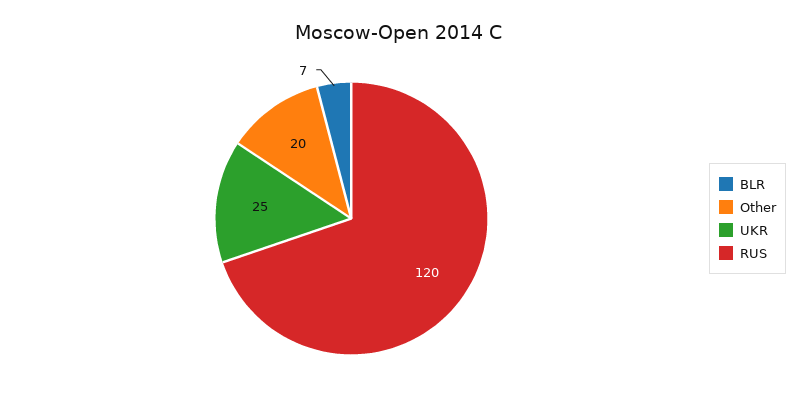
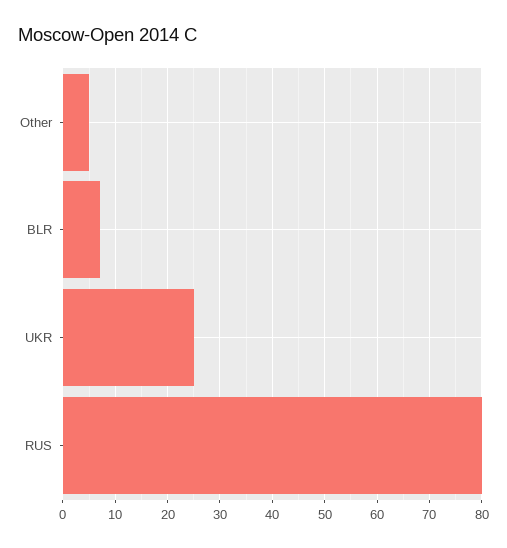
Other: 20 -> 5
RUS: 120 -> 80

